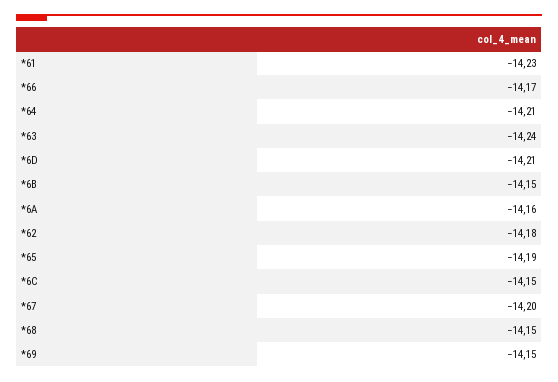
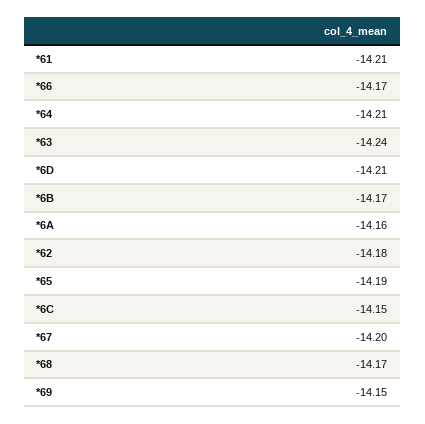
*61: -14.23 -> -14.21
*6B: -14.15 -> -14.17
*68: -14.15 -> -14.17

